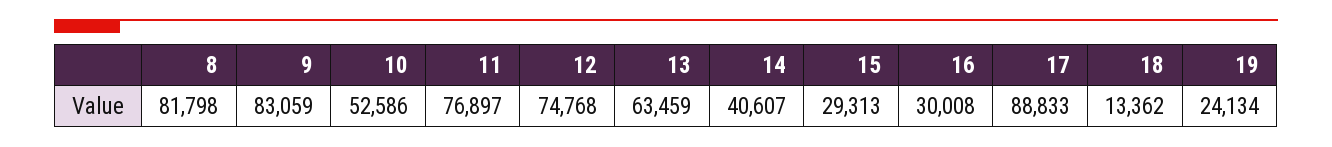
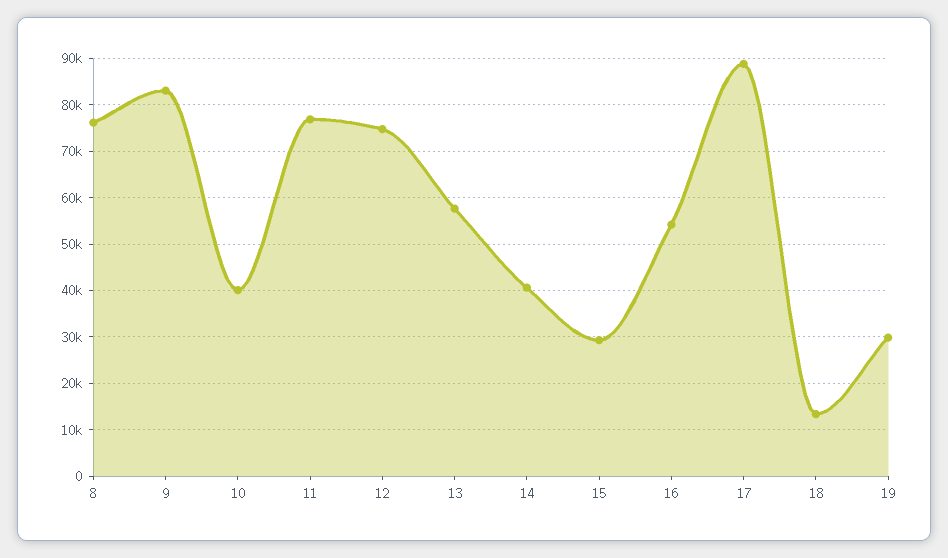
8: 81798 -> 76000
10: 52586 -> 40000
13: 63459 -> 58000
16: 30008 -> 54000
19: 24134 -> 30000

